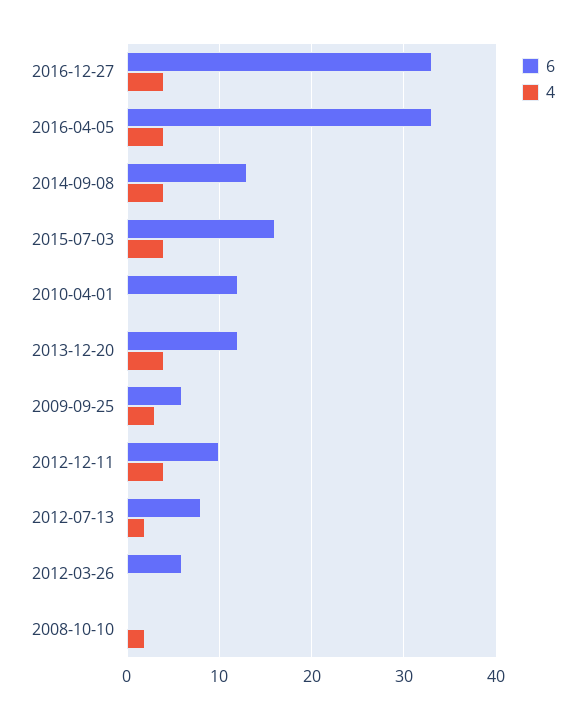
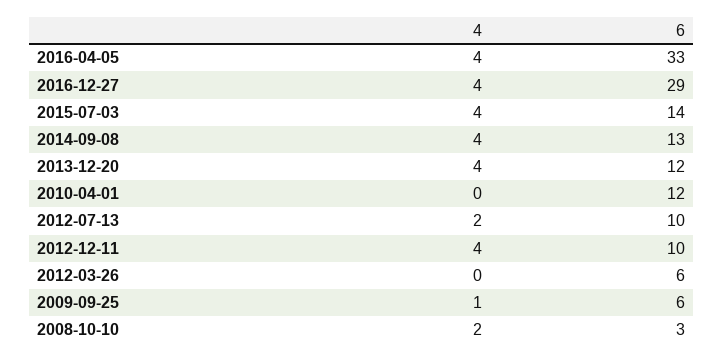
6, 2016-12-27: 33 -> 29
6, 2015-07-03: 16 -> 14
4, 2009-09-25: 3 -> 1
6, 2012-07-13: 8 -> 10
6, 2008-10-10: 0 -> 3

